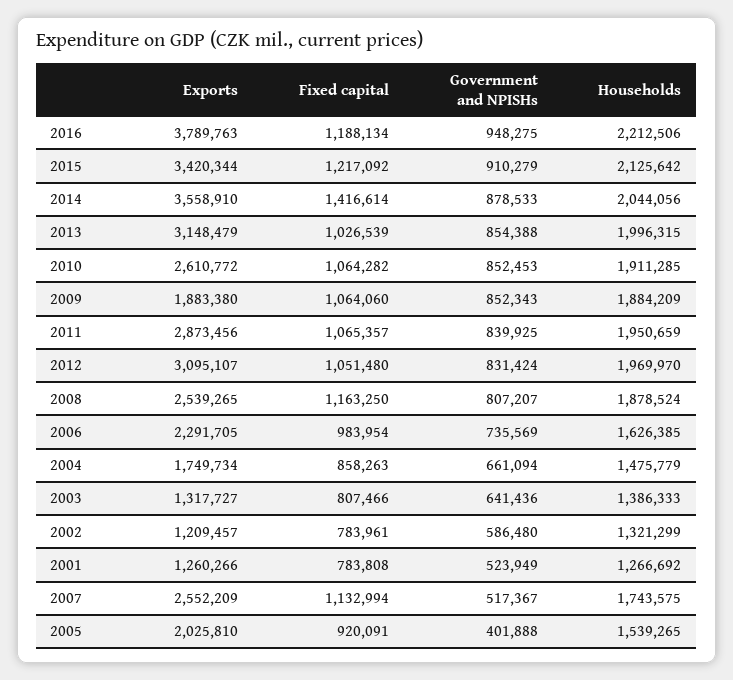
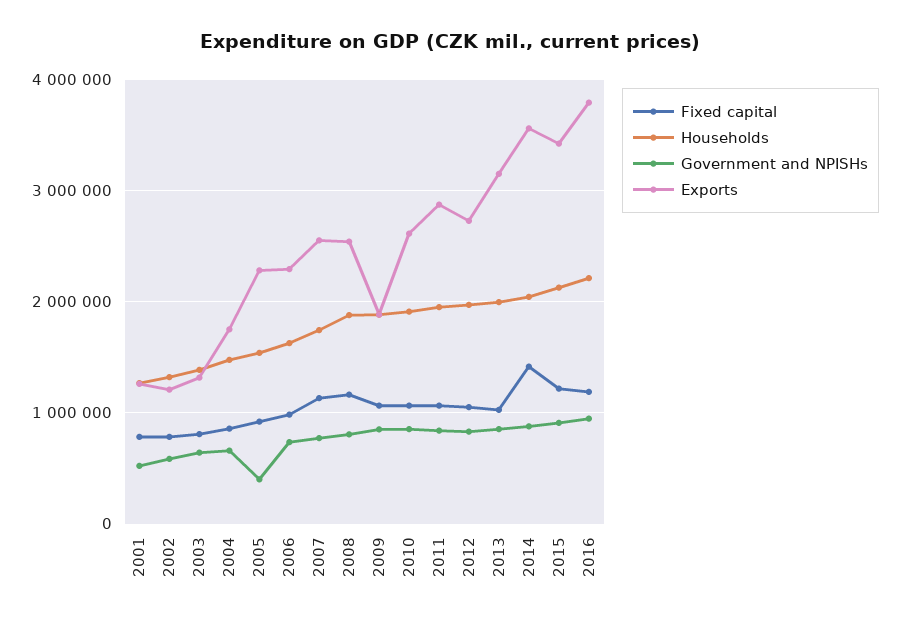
Exports, 2012: 3095107 -> 2700000
Government and NPISHs, 2007: 517367 -> 800000
Exports, 2005: 2025810 -> 2300000

